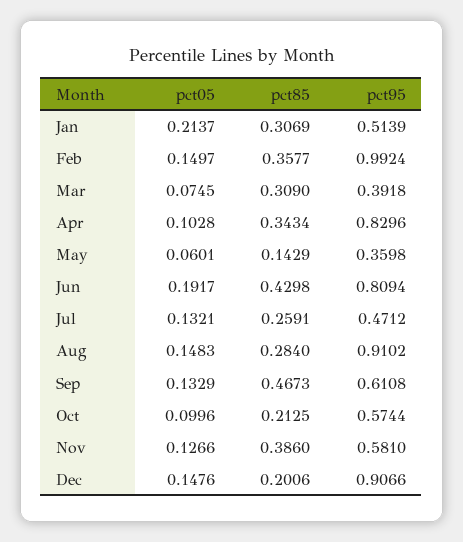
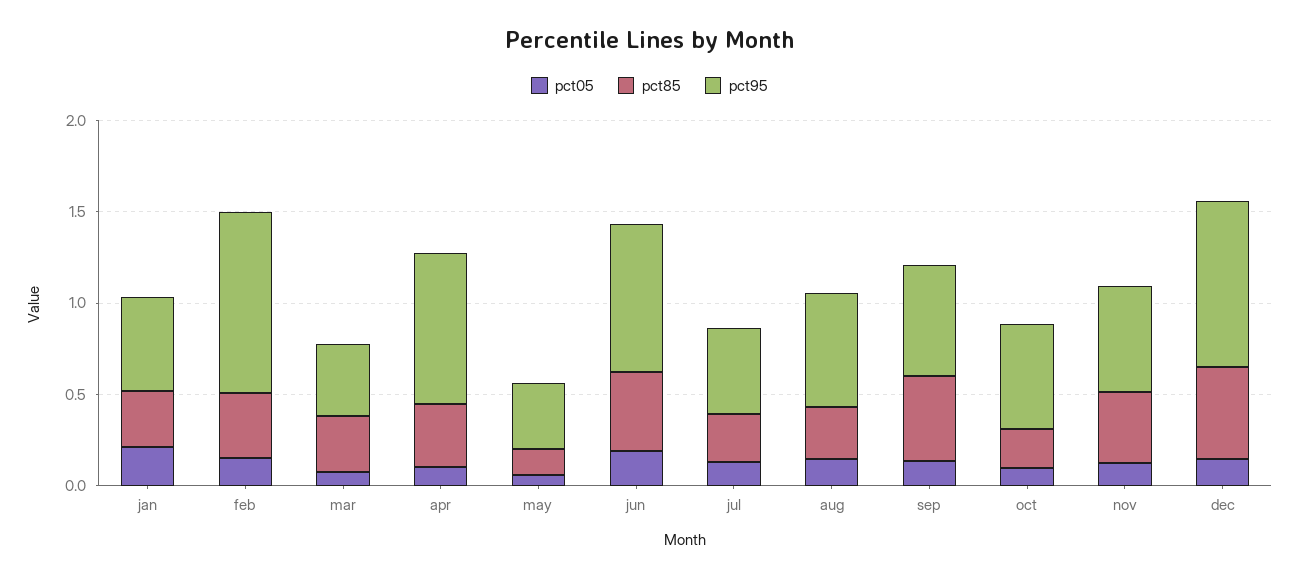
pct95, Aug: 0.9102 -> 0.6
pct85, Dec: 0.2006 -> 0.5

